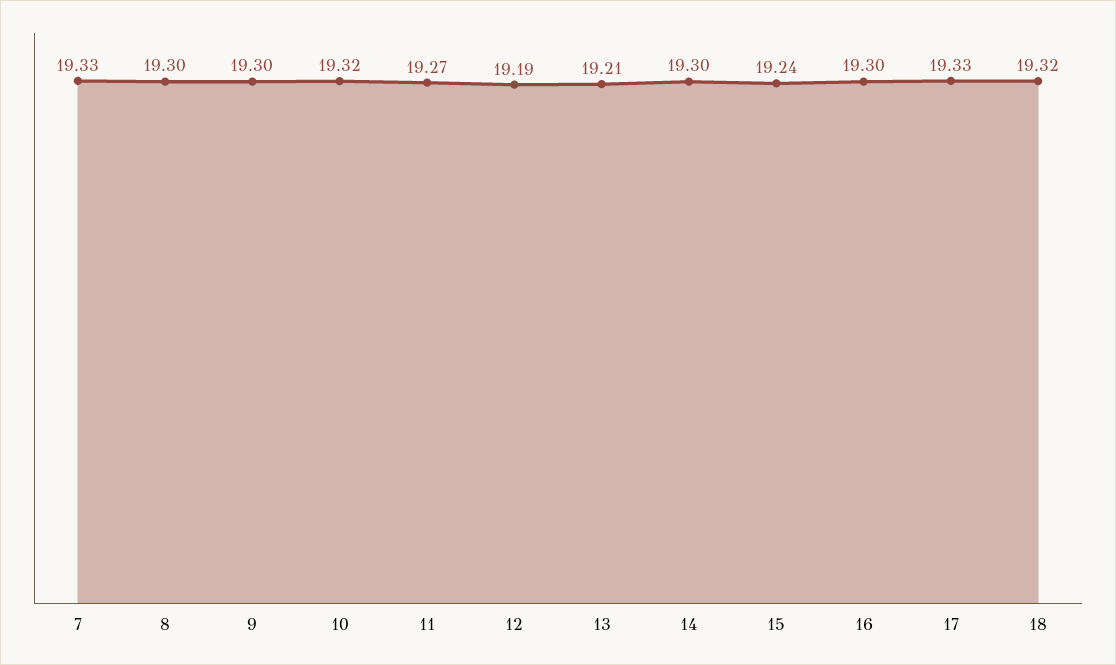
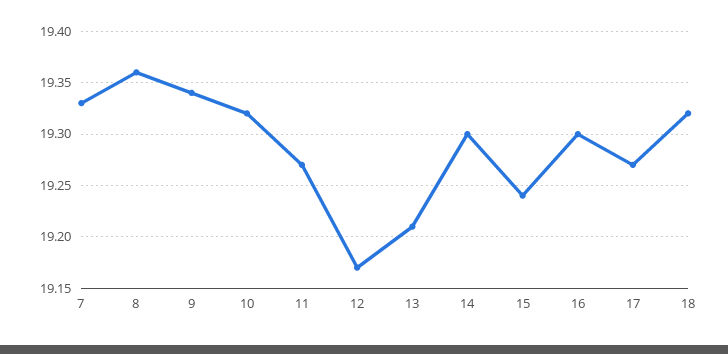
8: 19.3 -> 19.36
9: 19.3 -> 19.34
12: 19.19 -> 19.17
17: 19.33 -> 19.27

